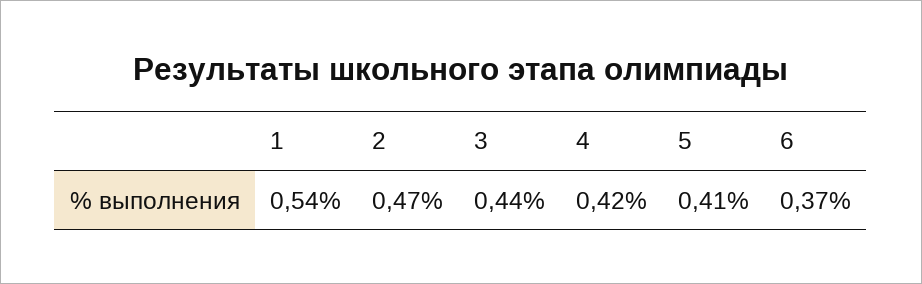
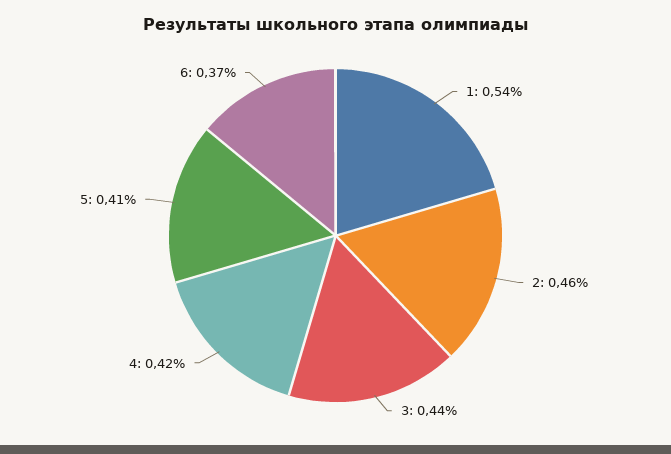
2: 0.47 -> 0.46

